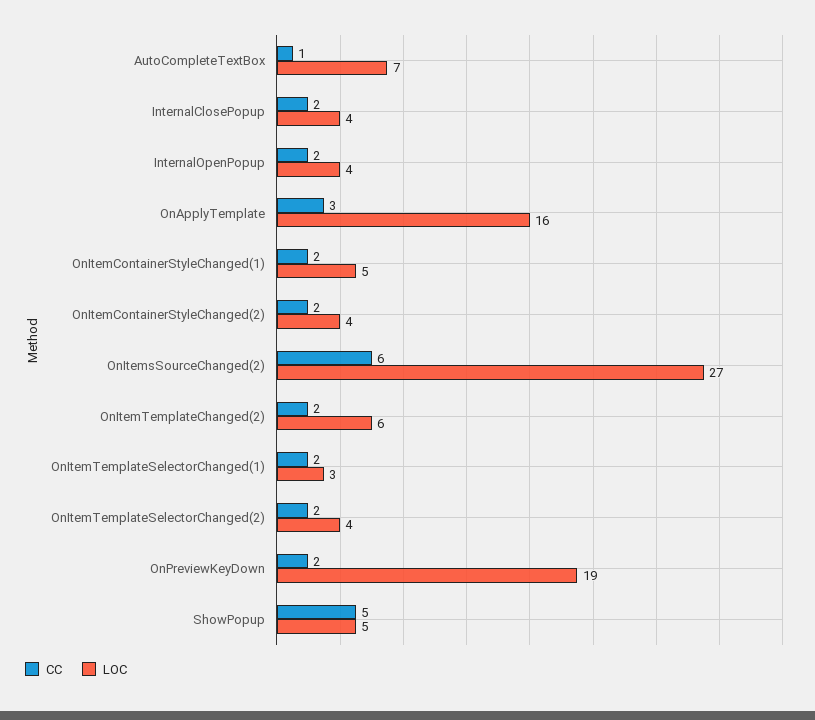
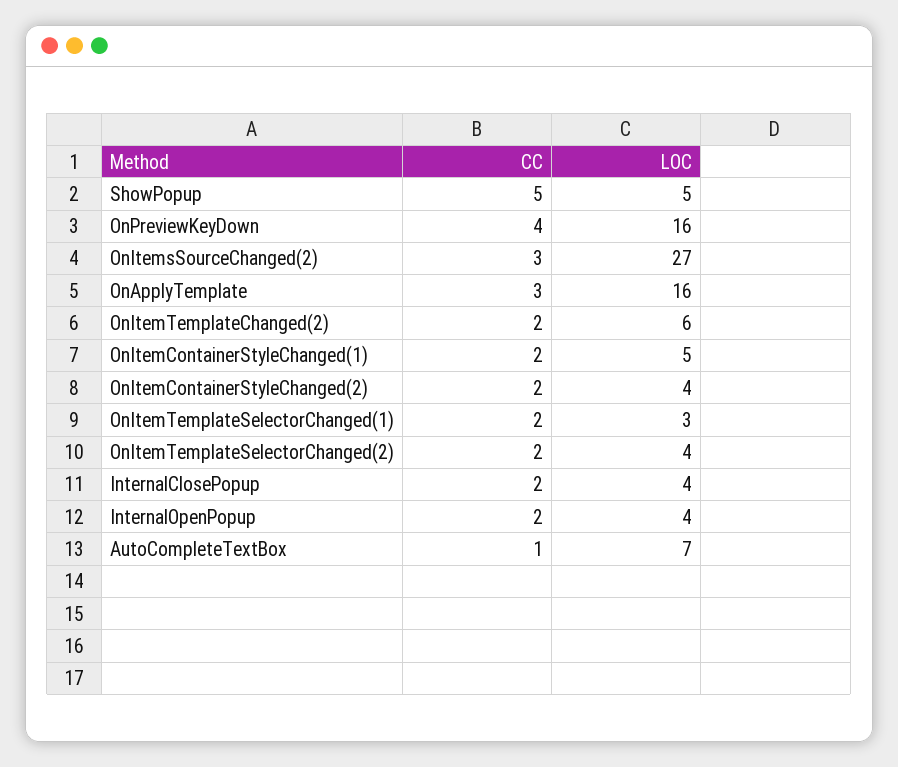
CC, OnItemsSourceChanged(2): 6 -> 3
CC, OnPreviewKeyDown: 2 -> 4
LOC, OnPreviewKeyDown: 19 -> 16

